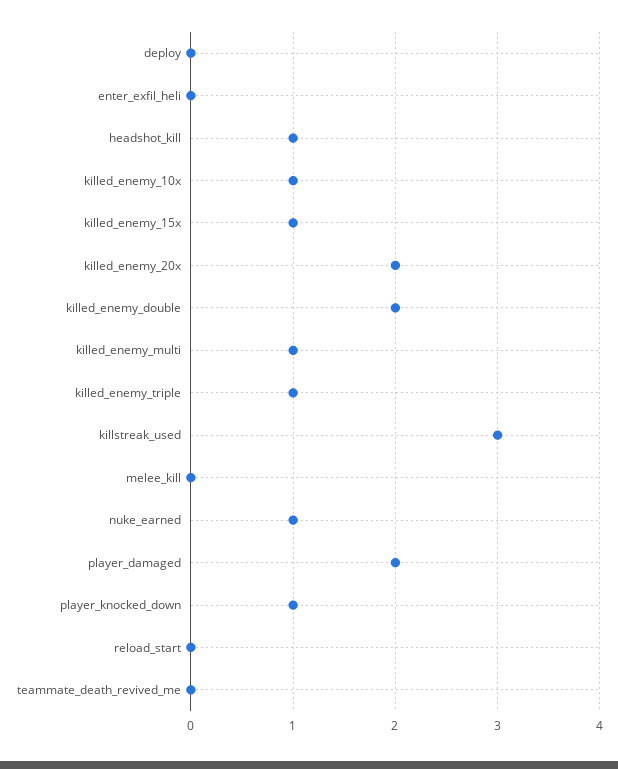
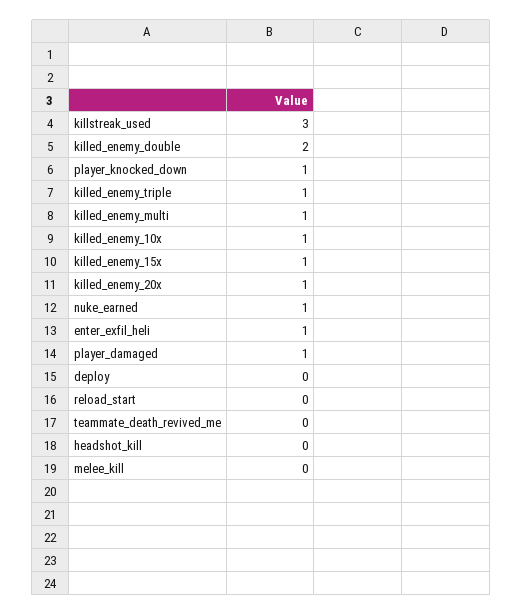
enter_exfil_heli: 0 -> 1
headshot_kill: 1 -> 0
killed_enemy_20x: 2 -> 1
player_damaged: 2 -> 1

